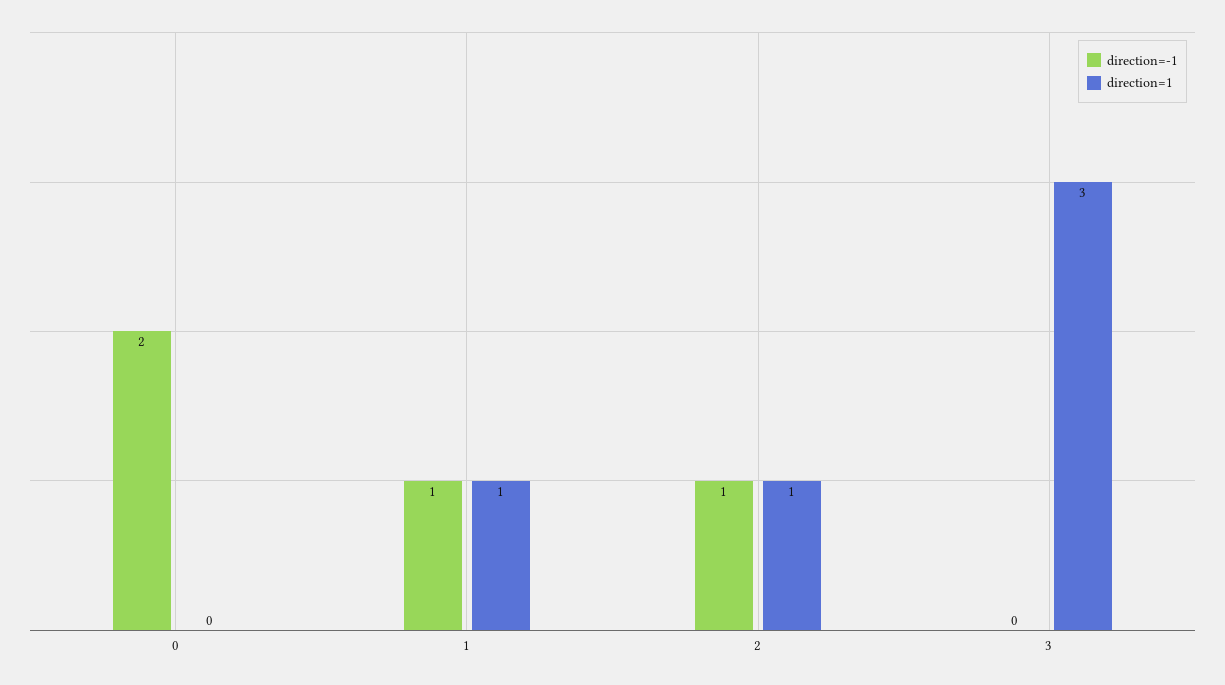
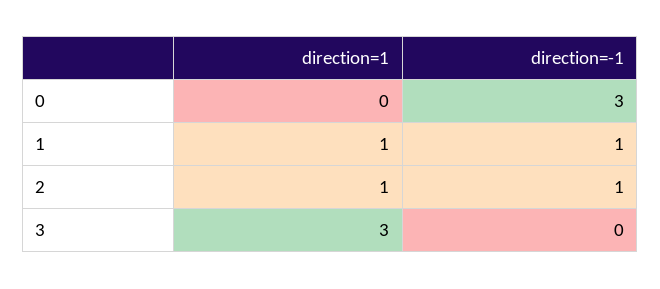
direction=-1, 0: 2 -> 3

